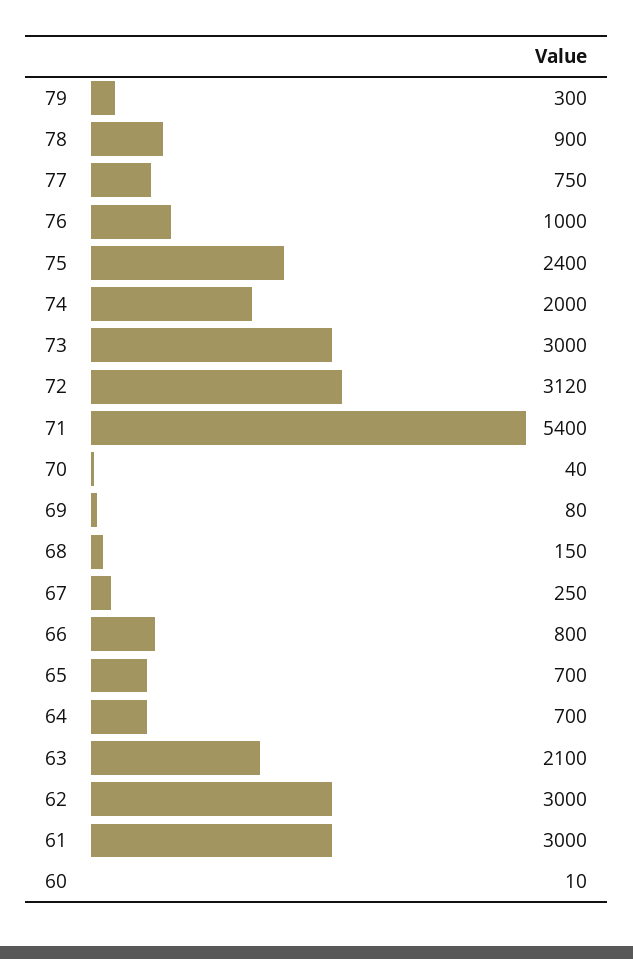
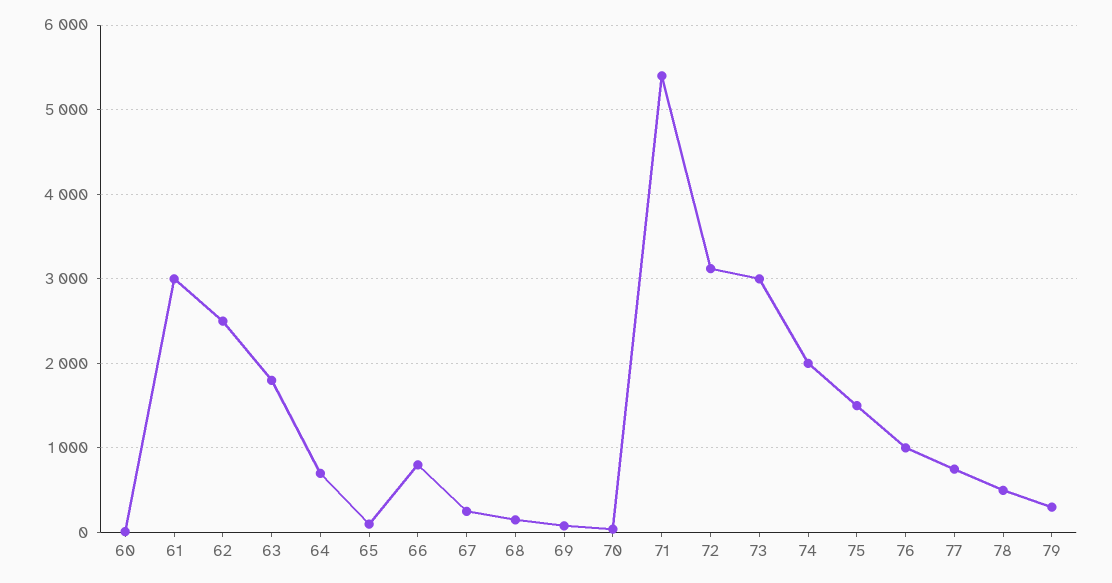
78: 900 -> 500
75: 2400 -> 1500
65: 700 -> 100
63: 2100 -> 1800
62: 3000 -> 2500

